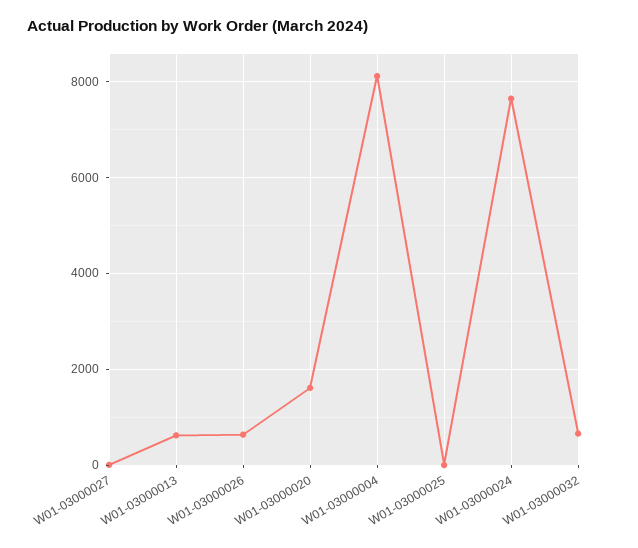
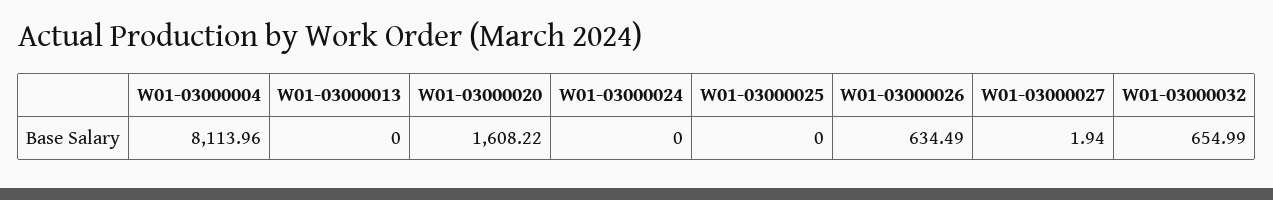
W01-03000013: 600 -> 0
W01-03000024: 7600 -> 0

